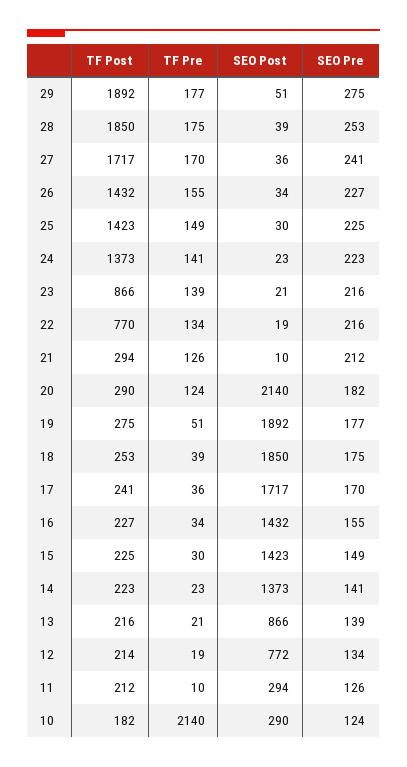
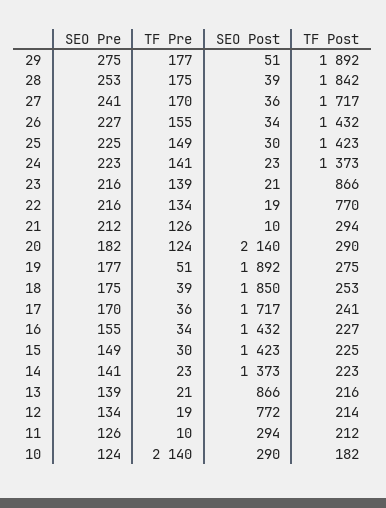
TF Post, 28: 1850 -> 1842

